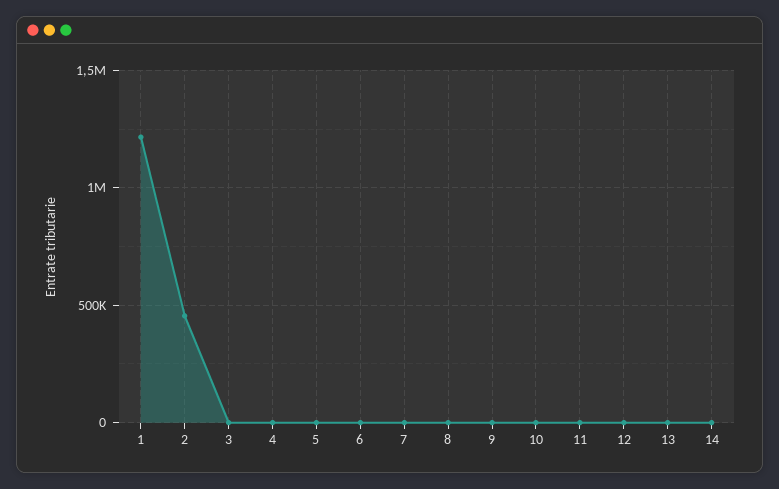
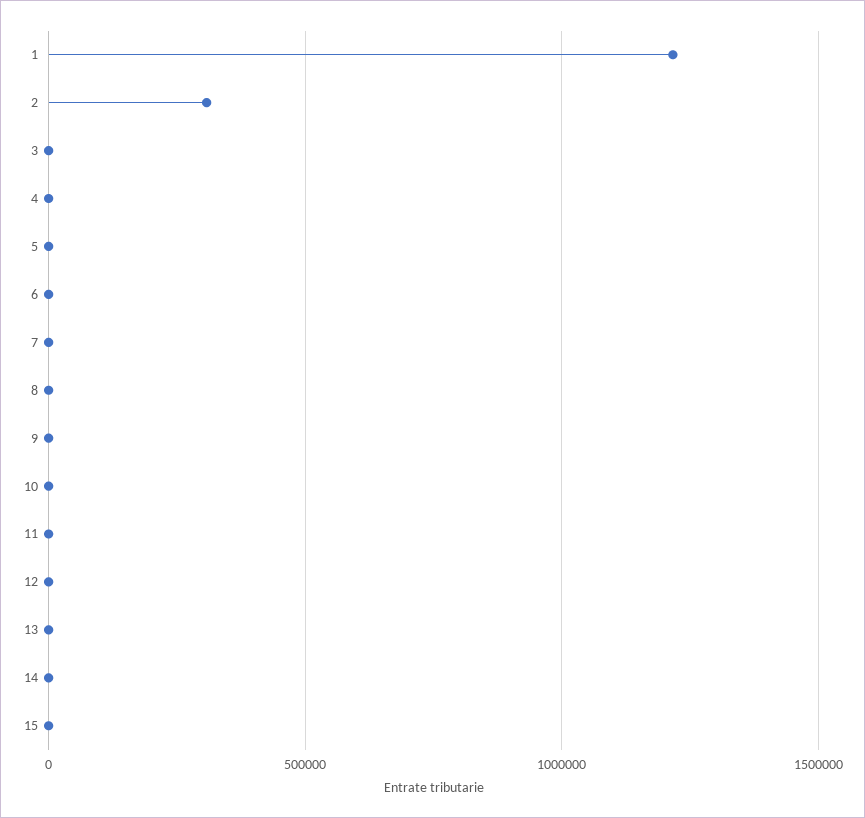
2: 450000 -> 300000
15: none -> 0

